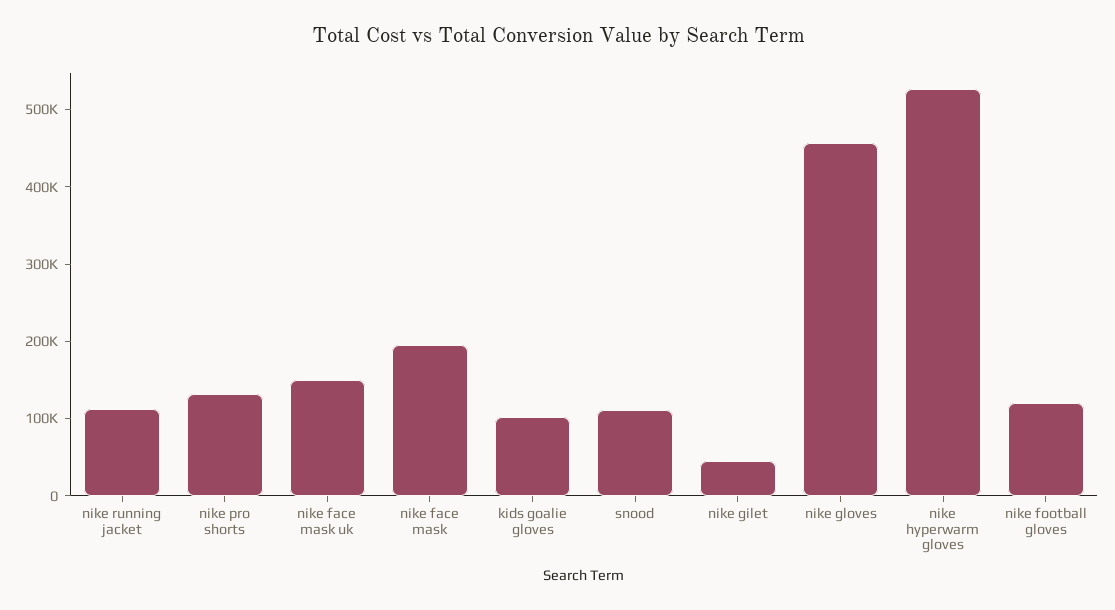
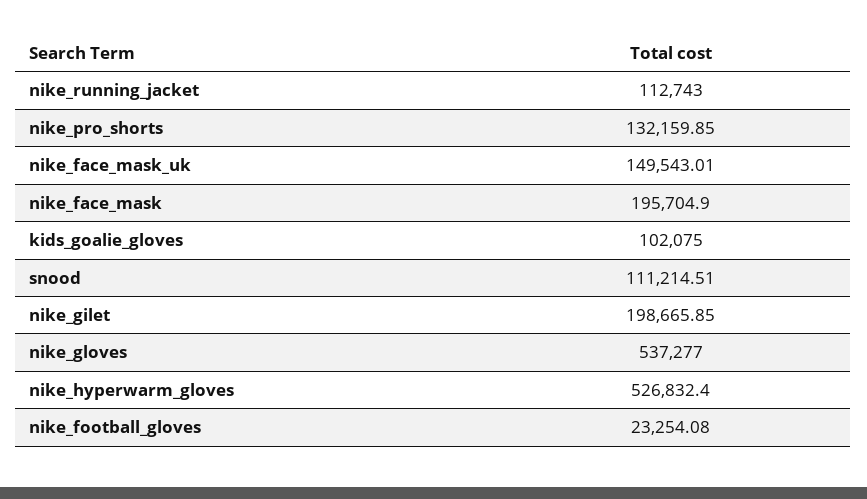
nike gilet: 40000 -> 198665.85
nike gloves: 460000 -> 537277
nike football gloves: 120000 -> 23254.08

